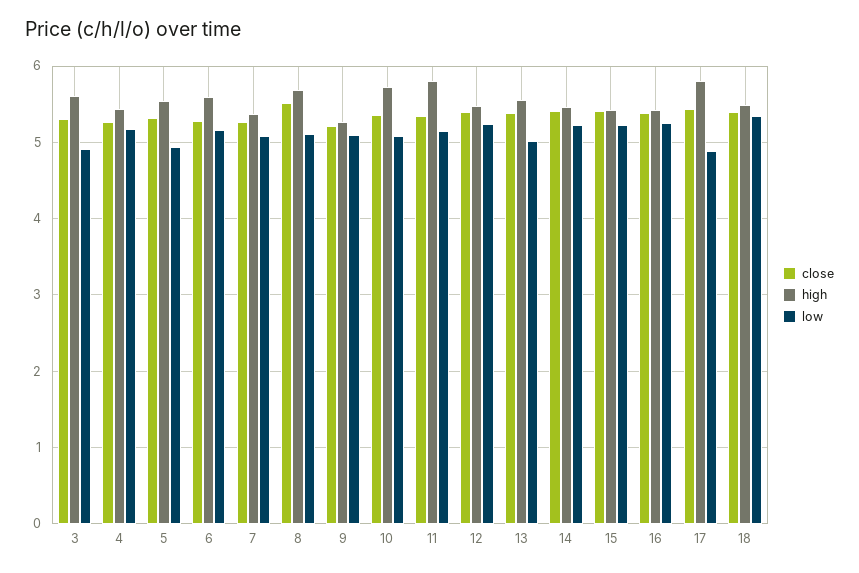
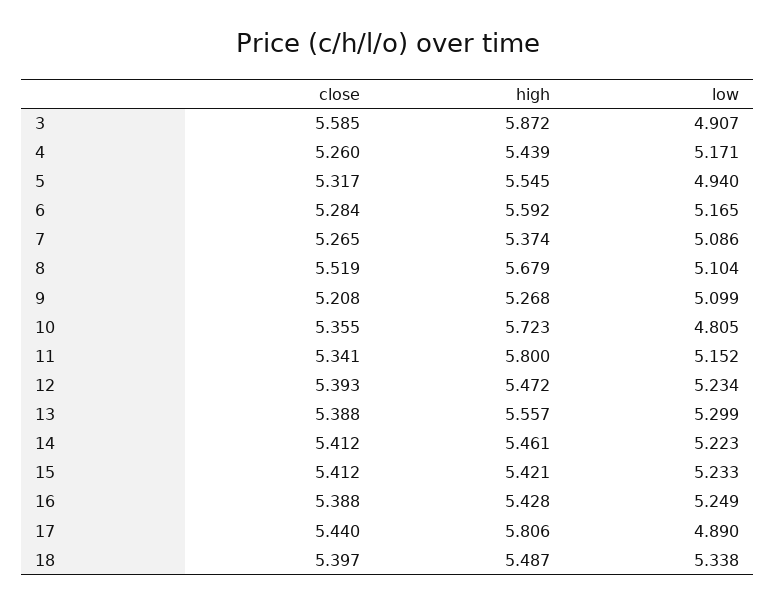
close, 3: 5.3 -> 5.585
high, 3: 5.6 -> 5.872
low, 10: 5.1 -> 4.805
low, 13: 5 -> 5.299

